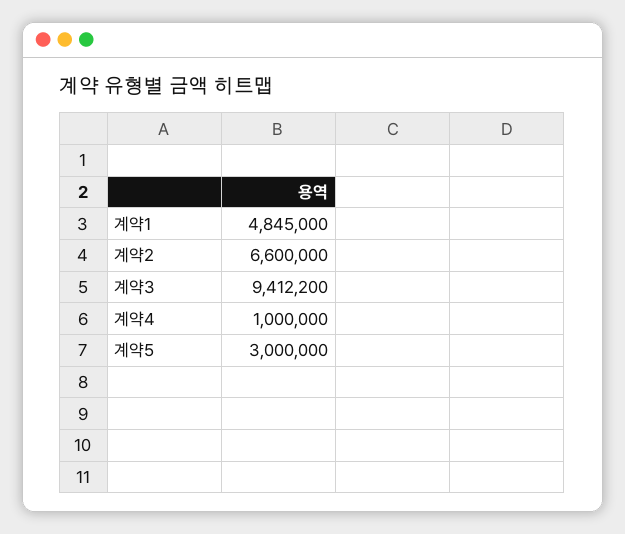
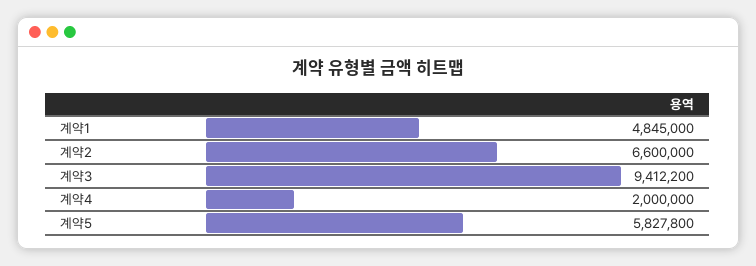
계약4: 1000000 -> 2000000
계약5: 3000000 -> 5827800

